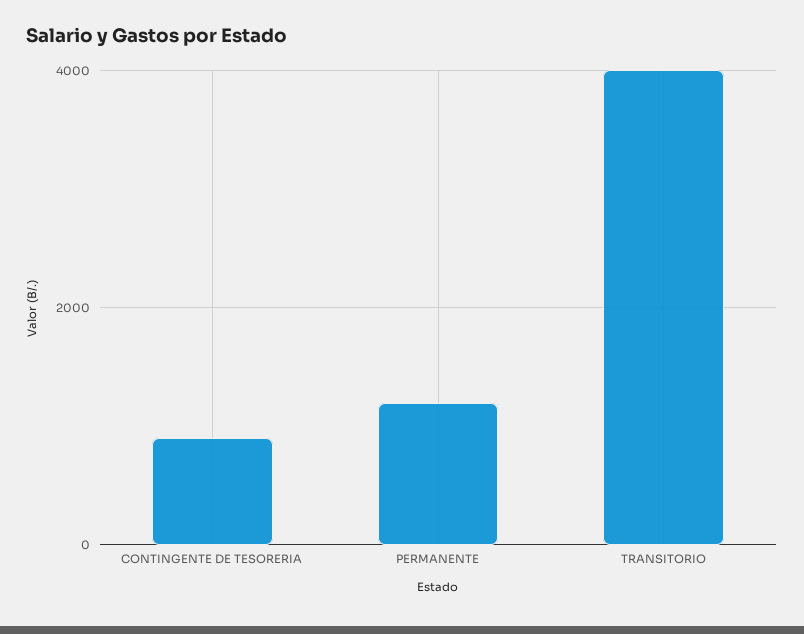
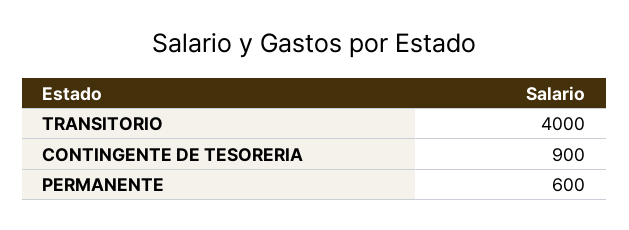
PERMANENTE: 1200 -> 600

